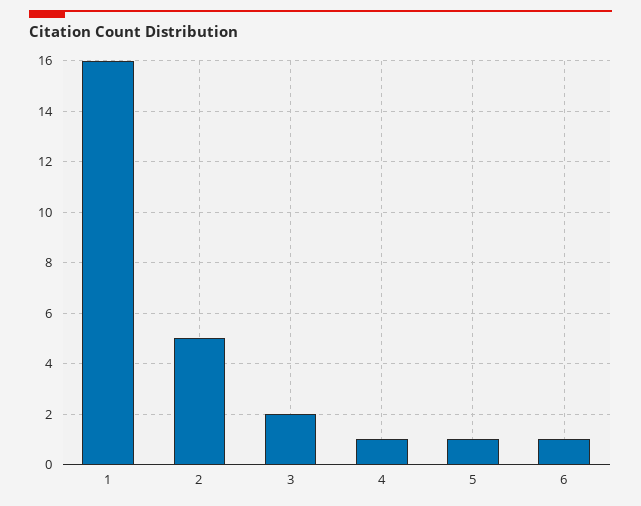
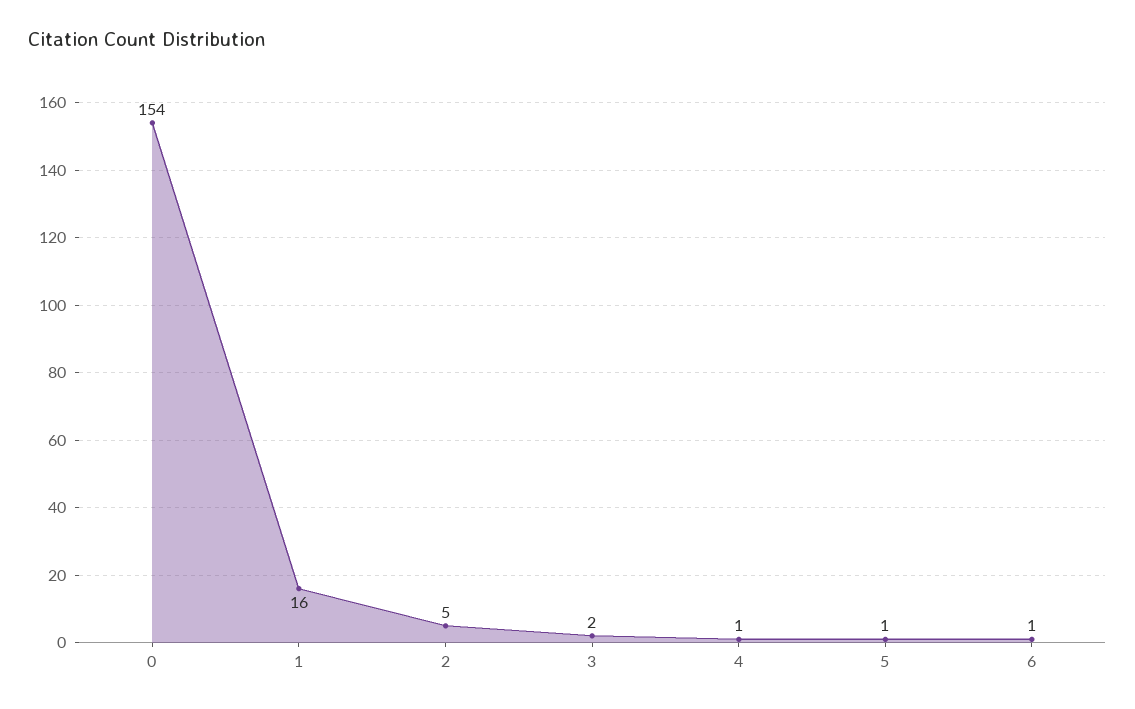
0: none -> 154

